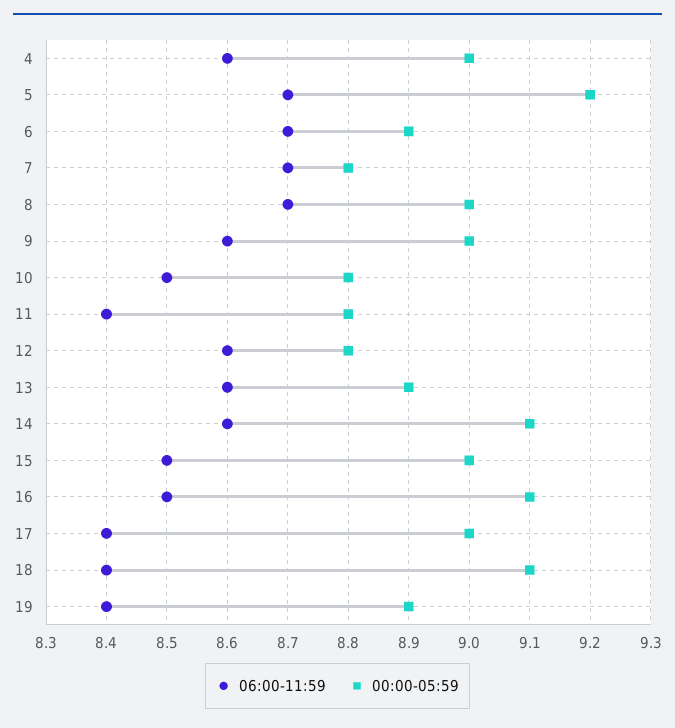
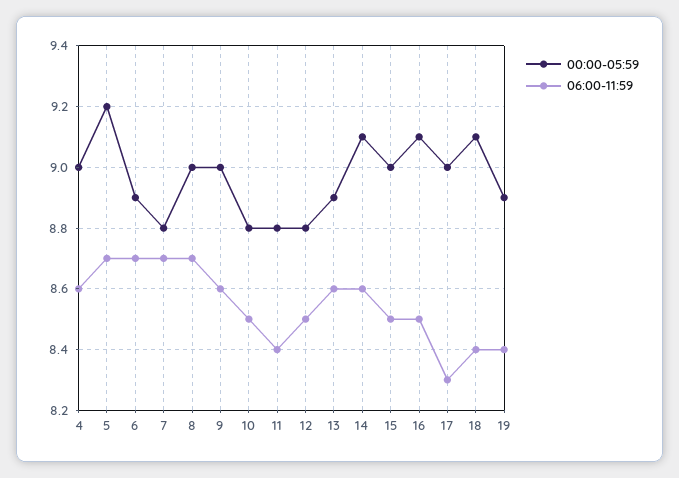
06:00-11:59, 12: 8.6 -> 8.5
06:00-11:59, 17: 8.4 -> 8.3

